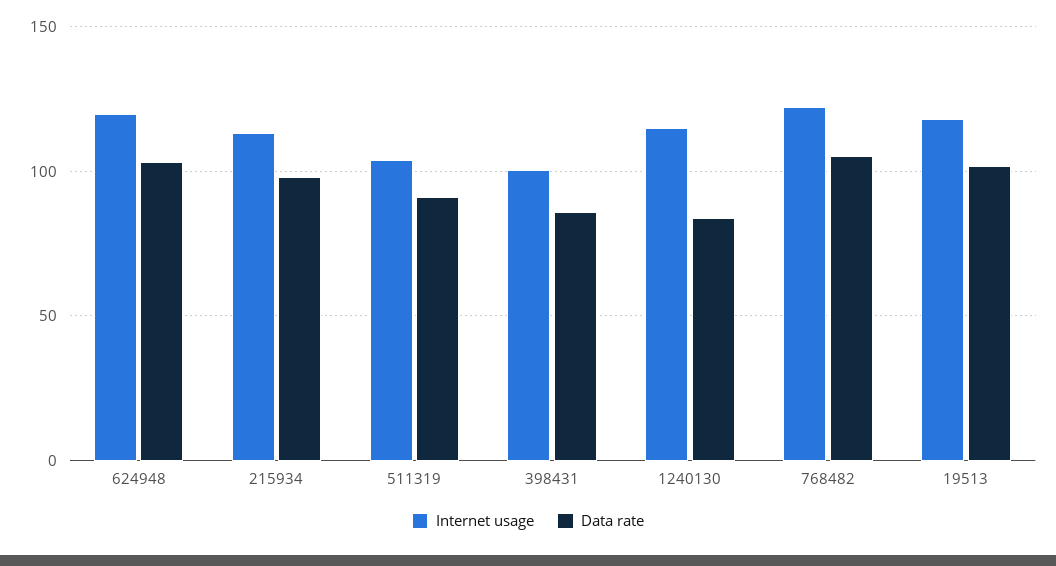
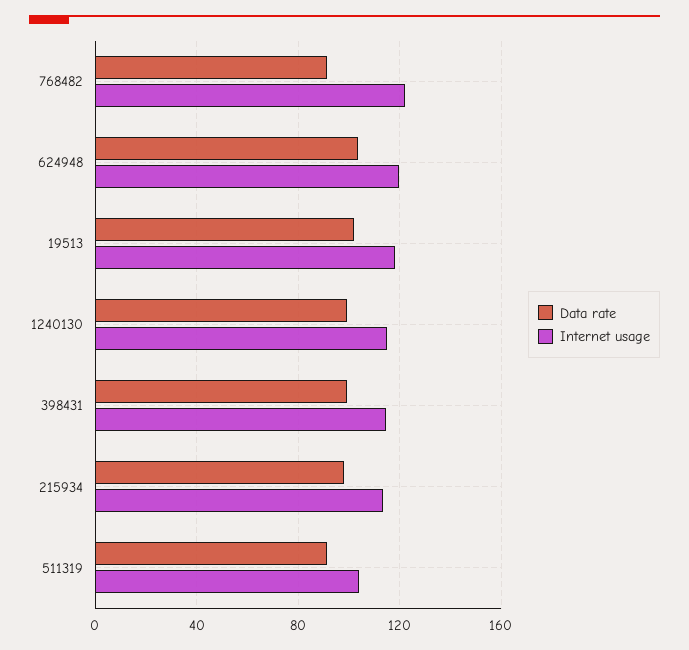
Internet usage, 398431: 100 -> 115
Data rate, 398431: 85 -> 100
Data rate, 1240130: 85 -> 100
Data rate, 768482: 105 -> 90

